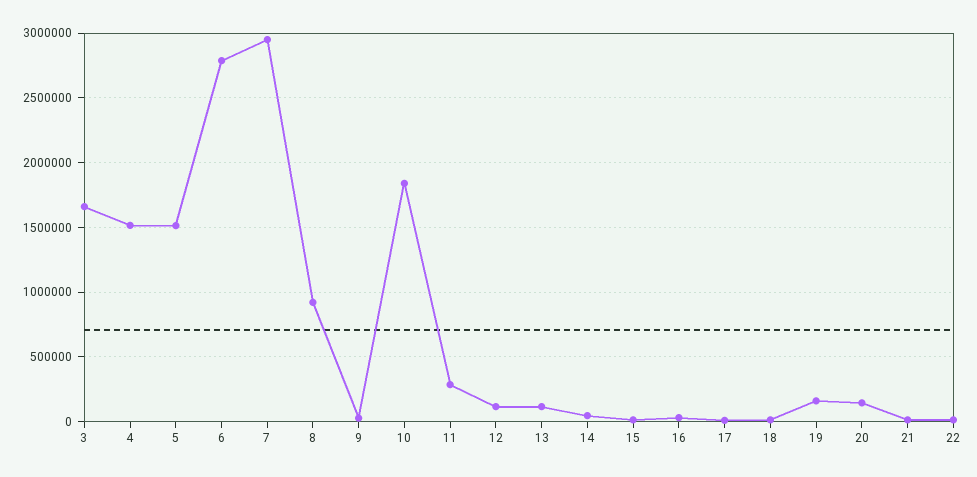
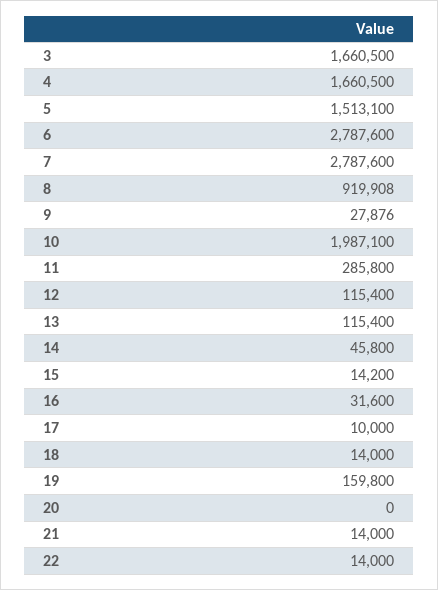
4: 1500000 -> 1660500
7: 2950000 -> 2787600
10: 1850000 -> 1987100
20: 150000 -> 0

